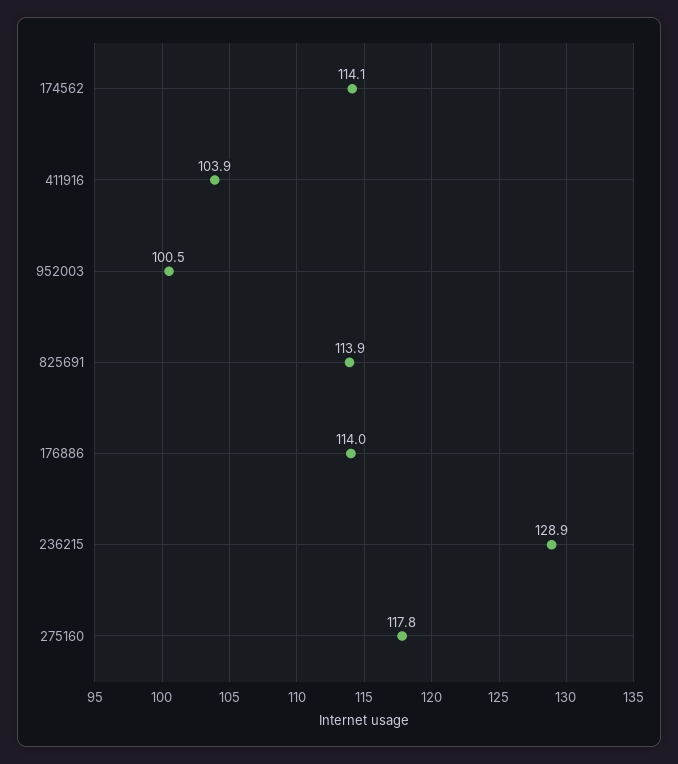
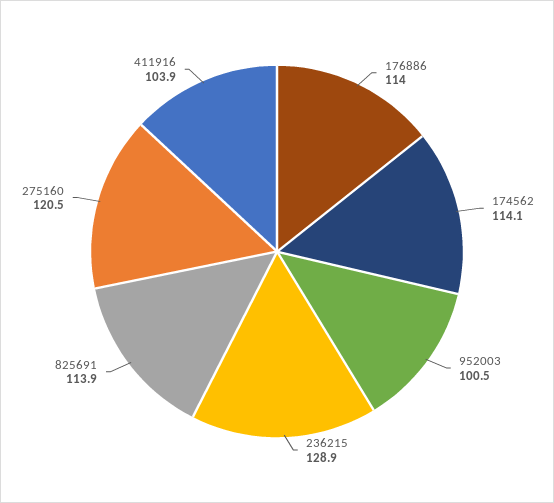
275160: 117.8 -> 120.5

